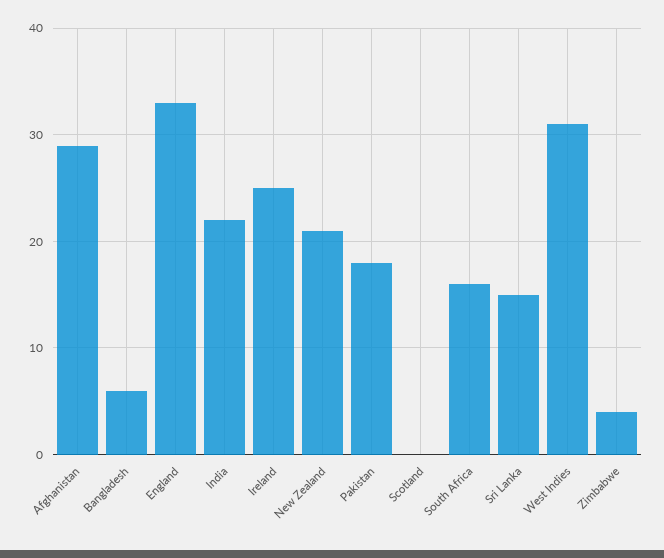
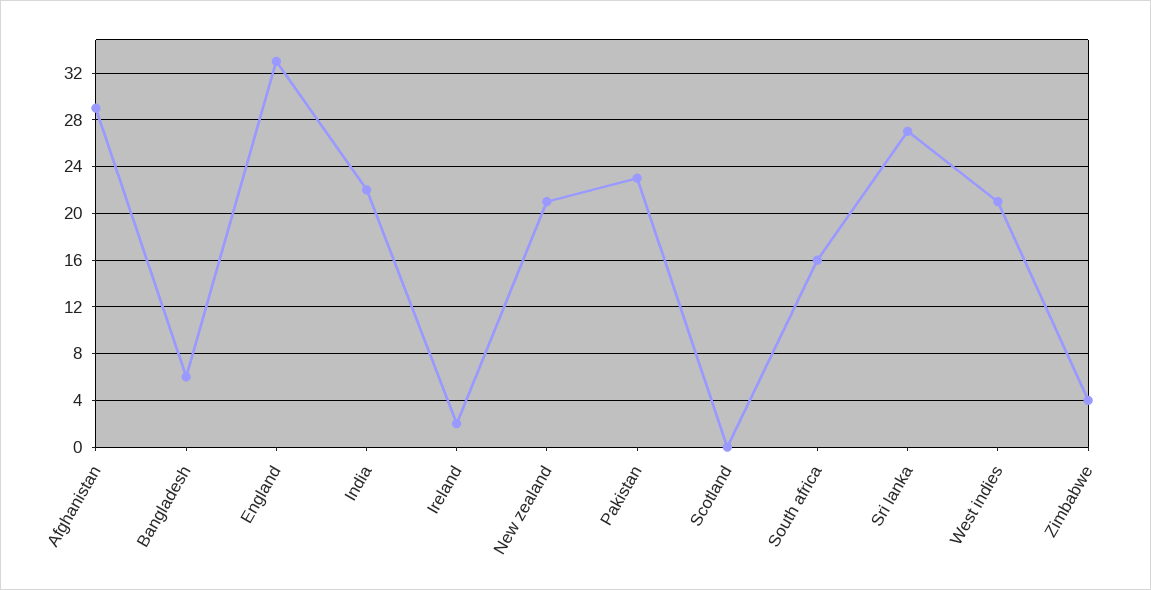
Ireland: 25 -> 2
Pakistan: 18 -> 23
Sri Lanka: 15 -> 27
West Indies: 31 -> 21

